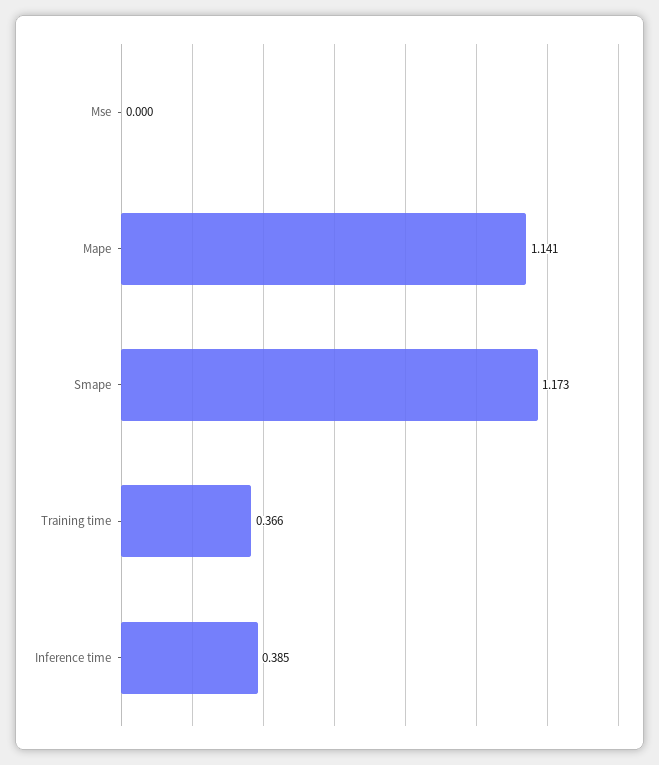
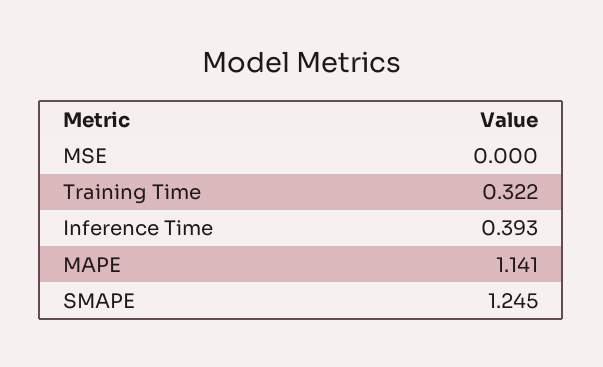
Smape: 1.173 -> 1.245
Training time: 0.366 -> 0.322
Inference time: 0.385 -> 0.393

